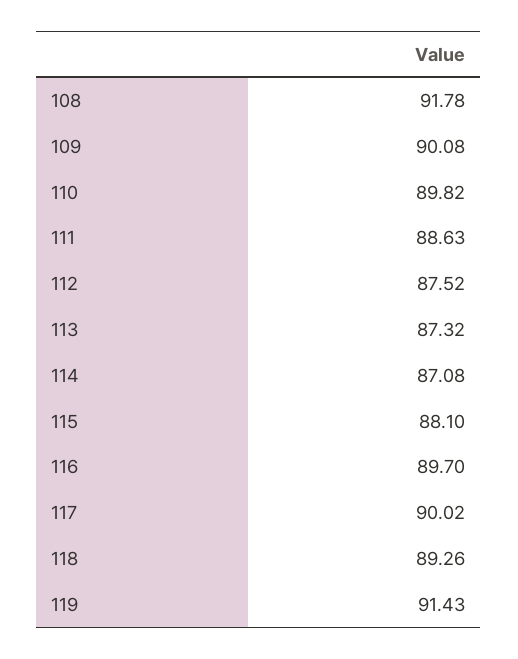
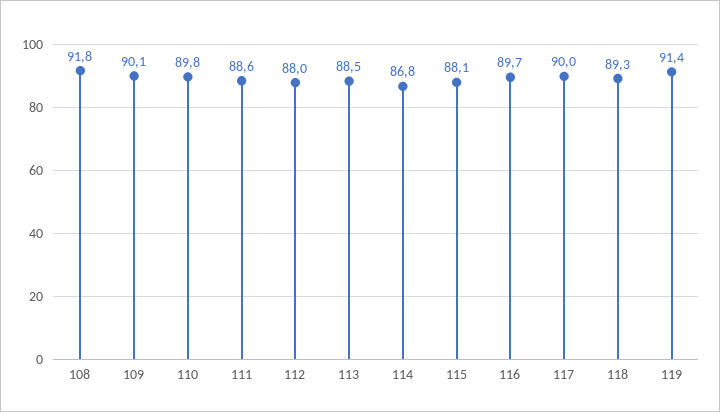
112: 87.52 -> 88
113: 87.32 -> 88.5
114: 87.08 -> 86.8

